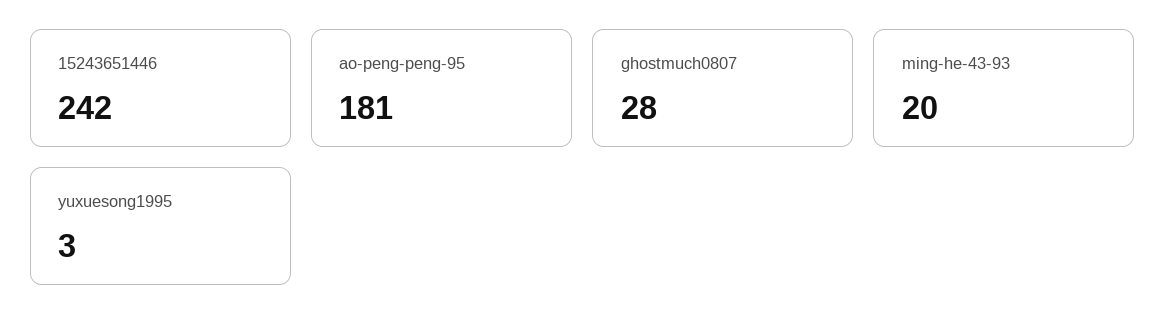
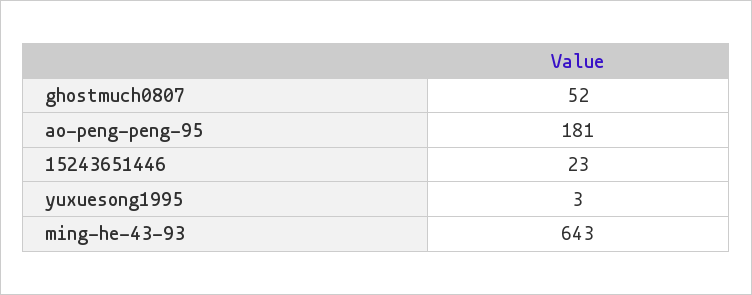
15243651446: 242 -> 23
ghostmuch0807: 28 -> 52
ming-he-43-93: 20 -> 643

